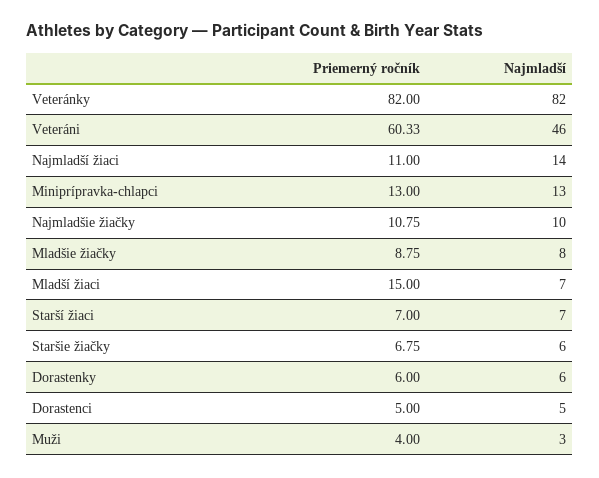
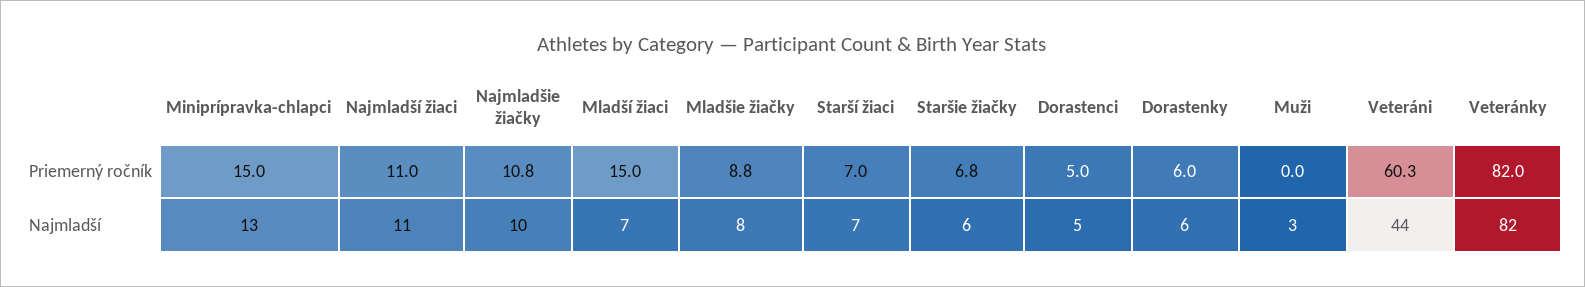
Najmladší, Veteráni: 46 -> 44
Najmladší, Najmladší žiaci: 14 -> 11
Priemerný ročník, Miniprípravka-chlapci: 13 -> 15
Priemerný ročník, Muži: 4 -> 0

